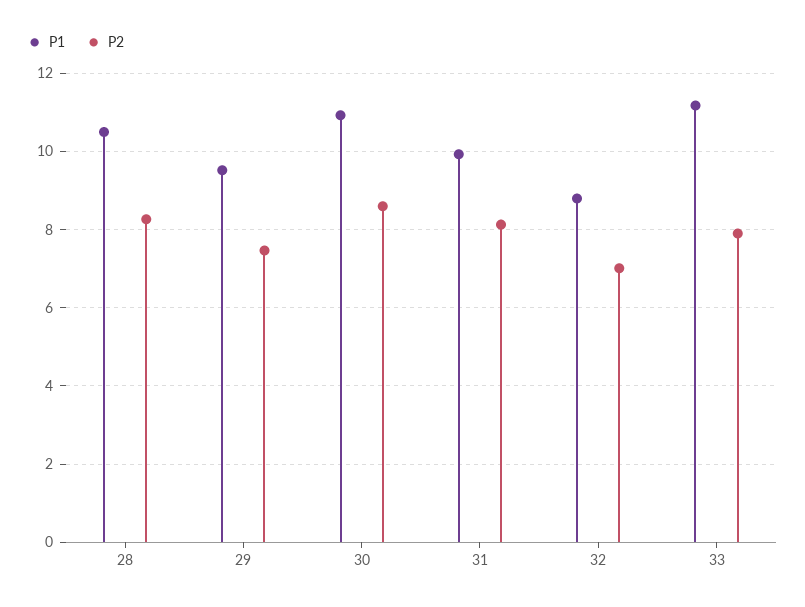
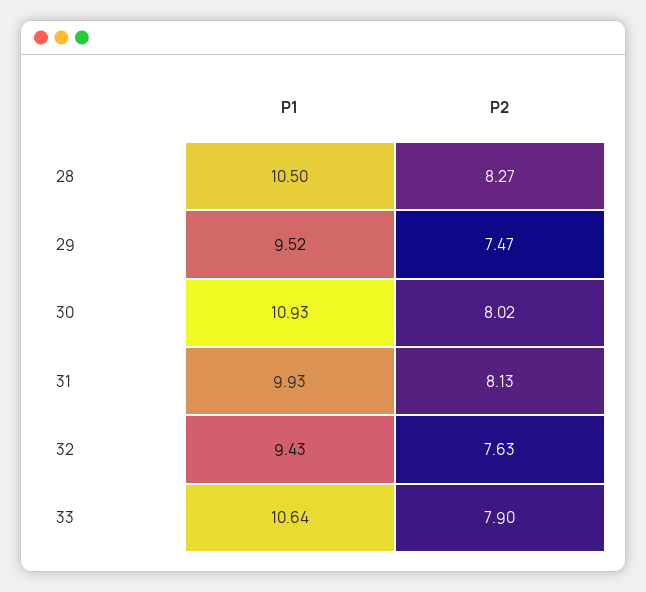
P2, 30: 8.6 -> 8.02
P1, 32: 8.8 -> 9.43
P2, 32: 7 -> 7.63
P1, 33: 11.2 -> 10.64

